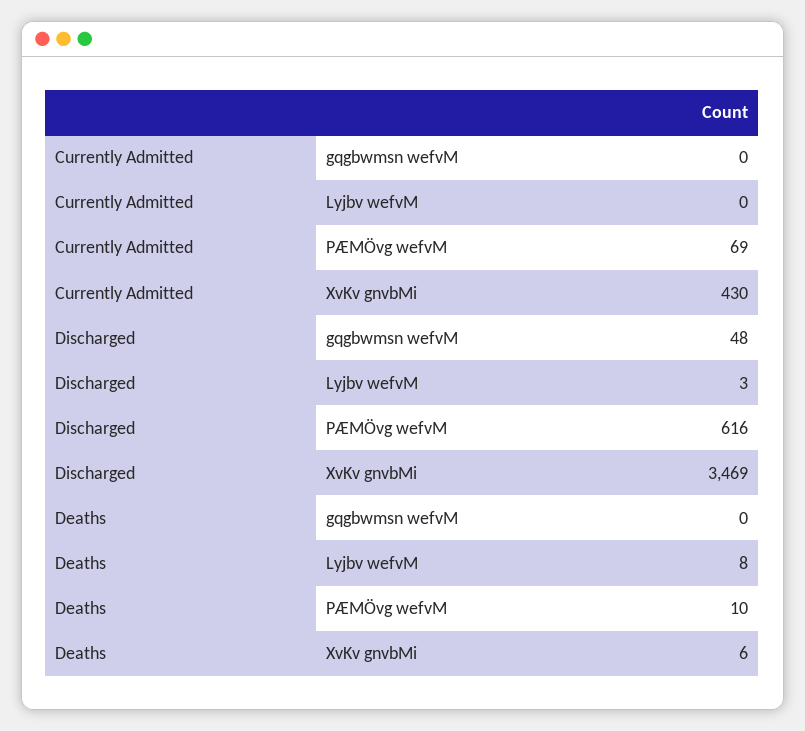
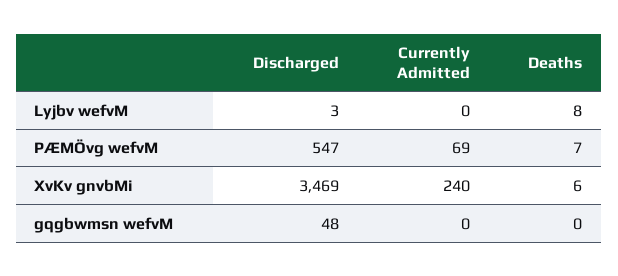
Currently Admitted, XvKv gnvbMi: 430 -> 240
Discharged, PÆMÖvg wefvM: 616 -> 547
Deaths, PÆMÖvg wefvM: 10 -> 7

